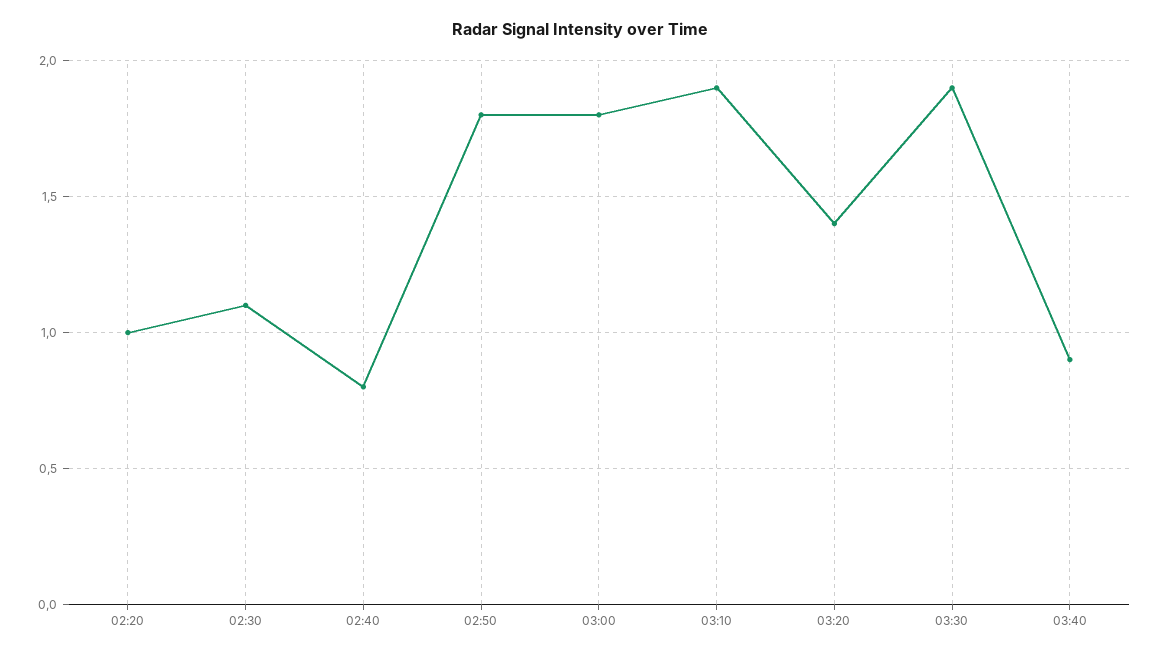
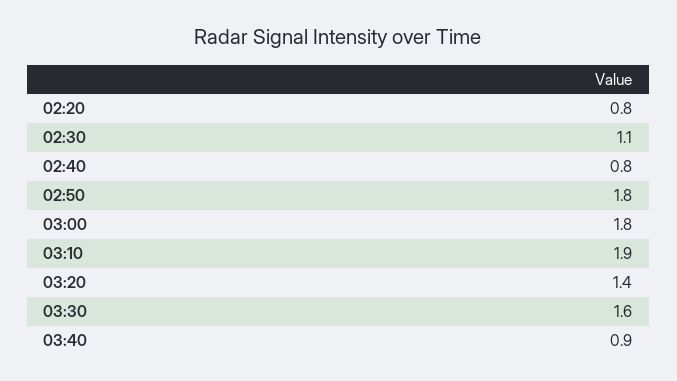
02:20: 1 -> 0.8
03:30: 1.9 -> 1.6

